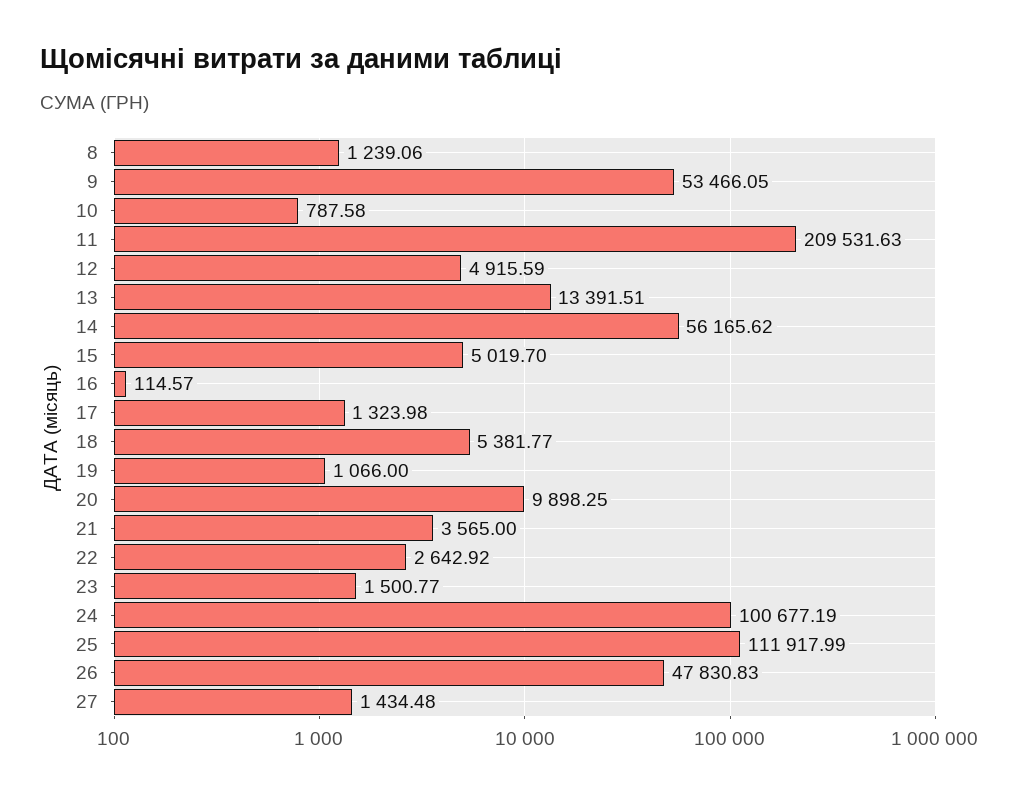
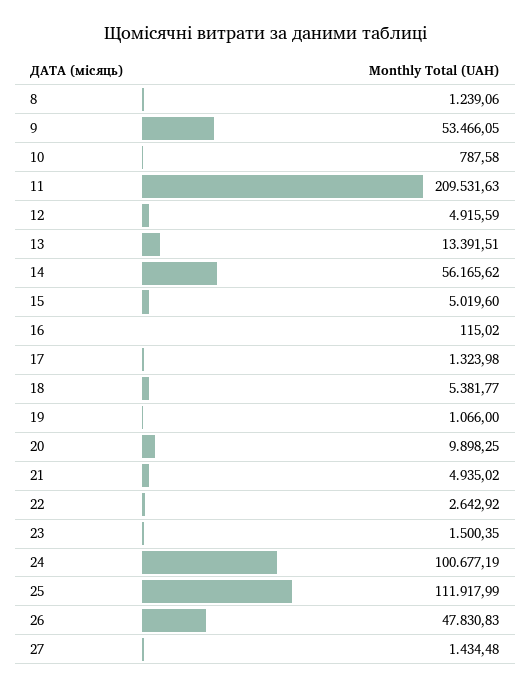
15: 5019.7 -> 5019.6
16: 114.57 -> 115.02
21: 3565 -> 4935.02
23: 1500.77 -> 1500.35

